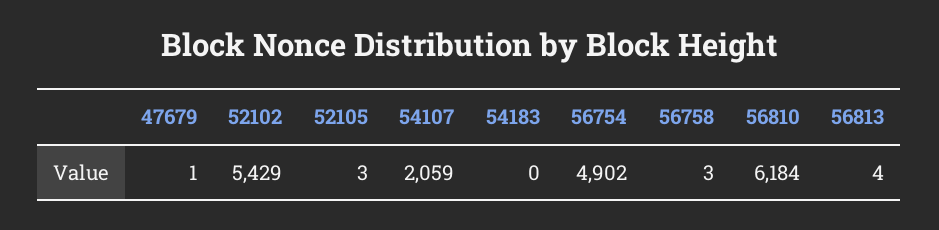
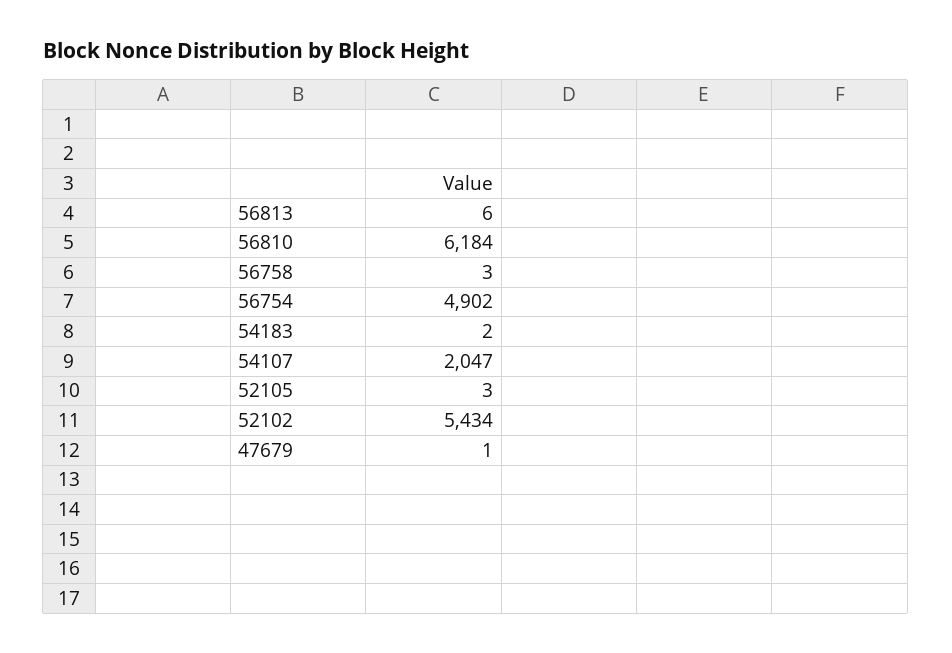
52102: 5429 -> 5434
54107: 2059 -> 2047
54183: 0 -> 2
56813: 4 -> 6

